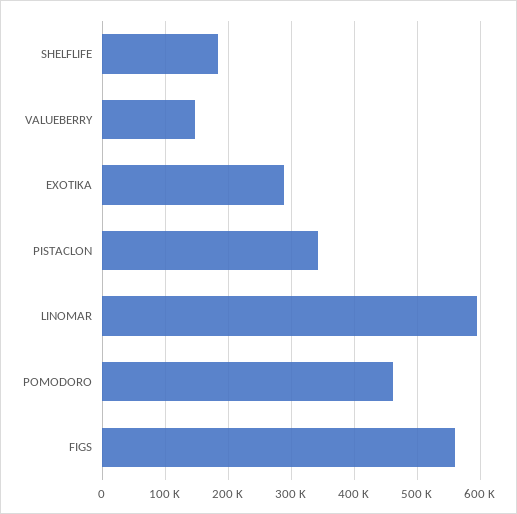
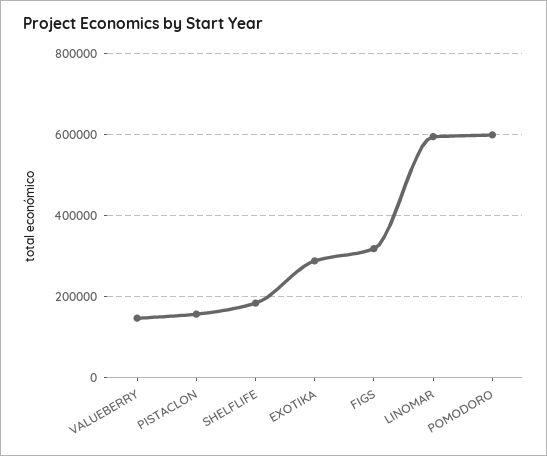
PISTACLON: 340000 -> 160000
POMODORO: 460000 -> 600000
FIGS: 560000 -> 320000

